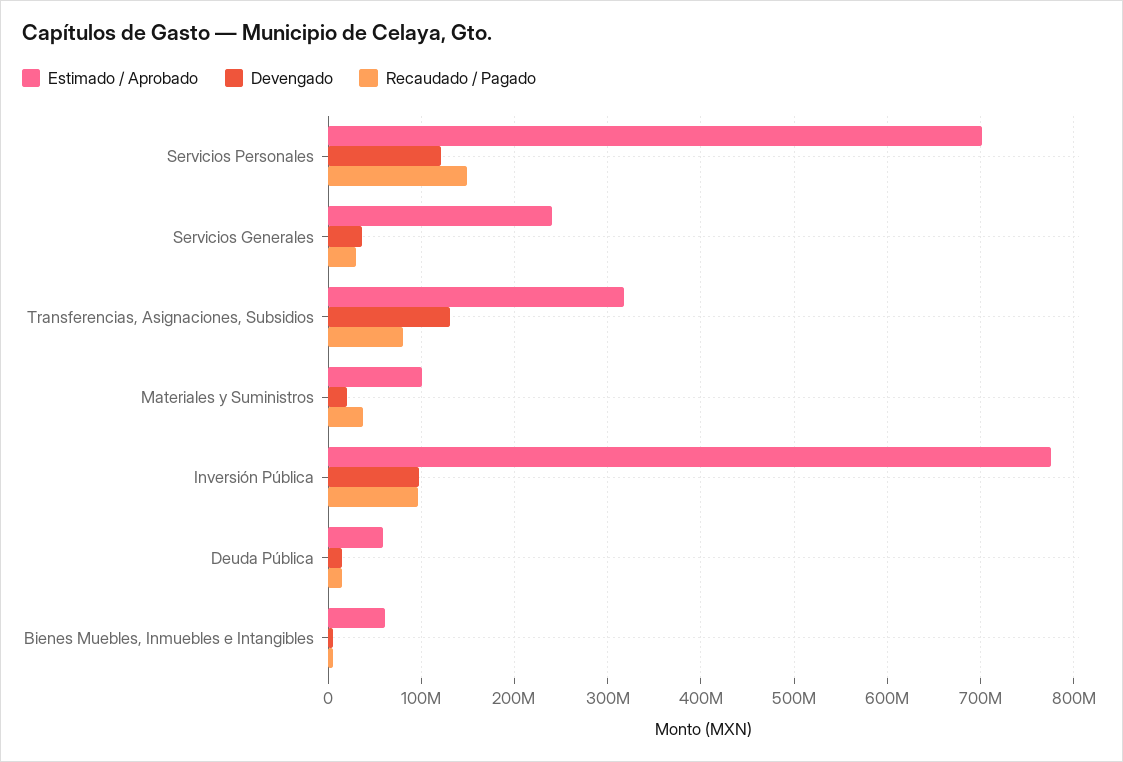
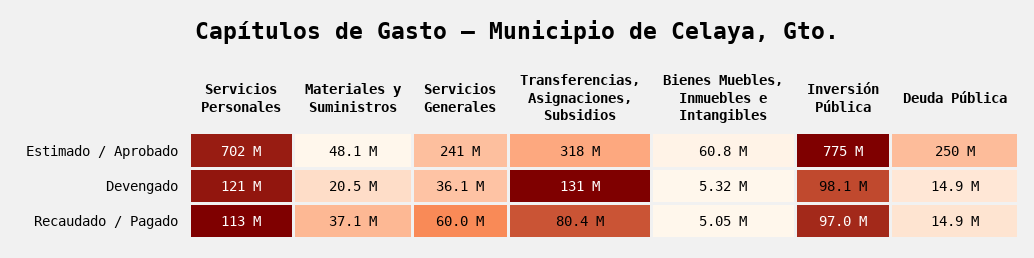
Recaudado / Pagado, Servicios Personales: 150000000 -> 113000000
Recaudado / Pagado, Servicios Generales: 30000000 -> 60000000
Estimado / Aprobado, Materiales y Suministros: 100000000 -> 48100000
Estimado / Aprobado, Deuda Pública: 60000000 -> 250000000

